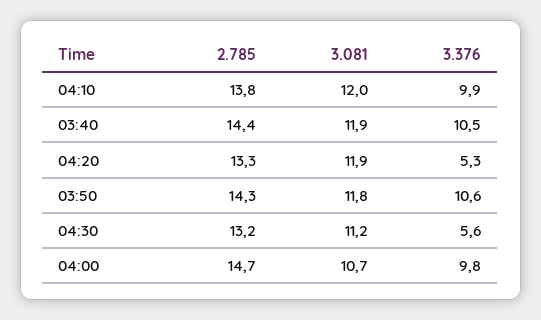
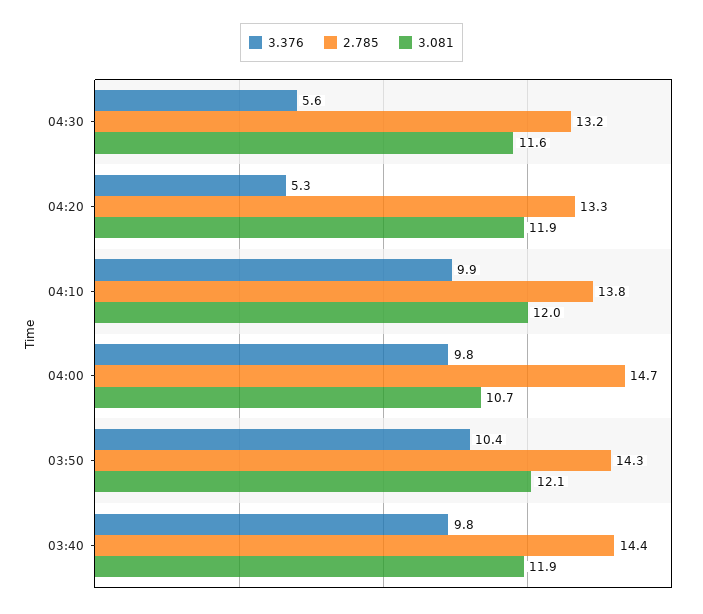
3.376, 03:40: 10.5 -> 9.8
3.081, 03:50: 11.8 -> 12.1
3.376, 03:50: 10.6 -> 10.4
3.081, 04:30: 11.2 -> 11.6

